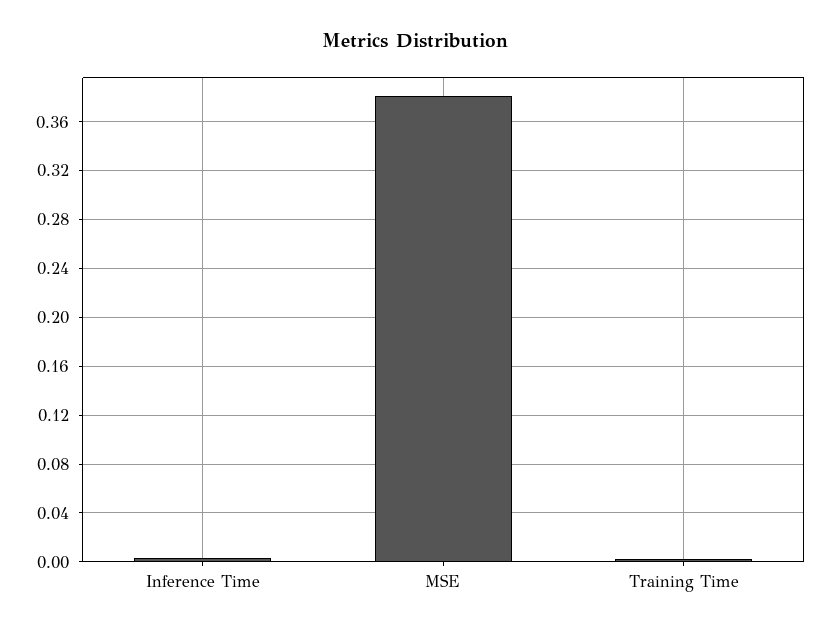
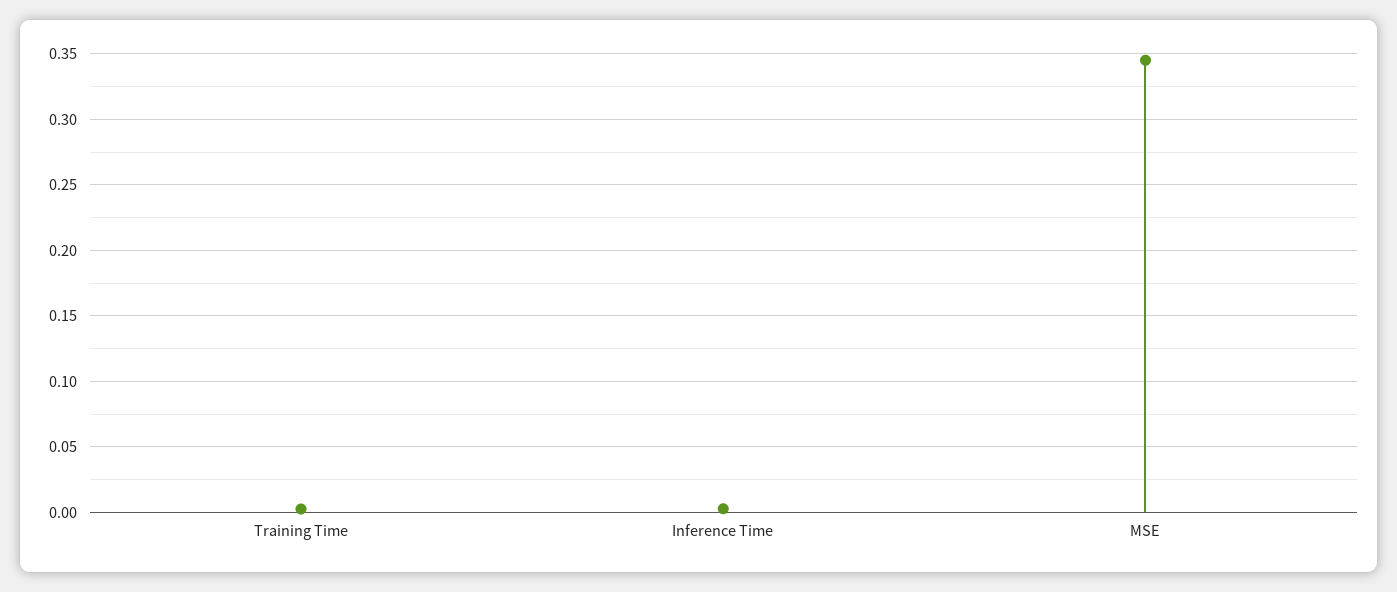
MSE: 0.38 -> 0.345

